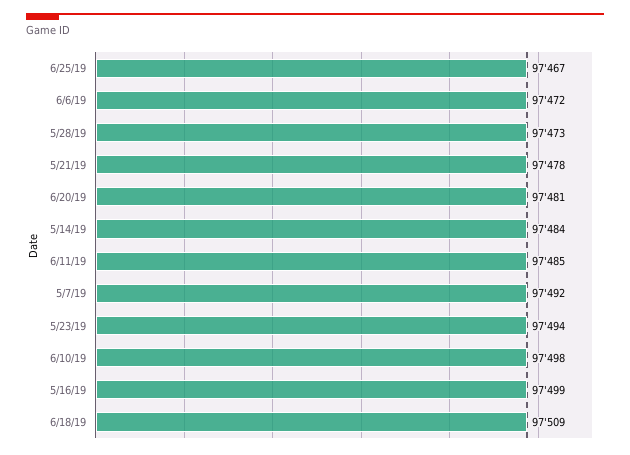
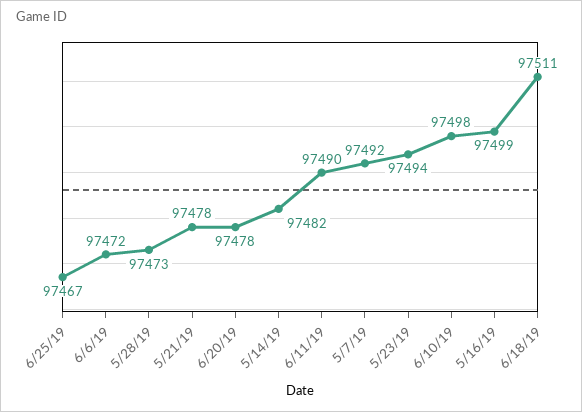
6/20/19: 97481 -> 97478
5/14/19: 97484 -> 97482
6/11/19: 97485 -> 97490
6/18/19: 97509 -> 97511

